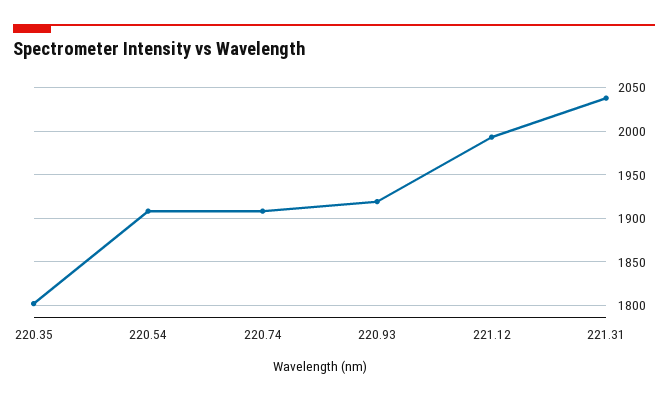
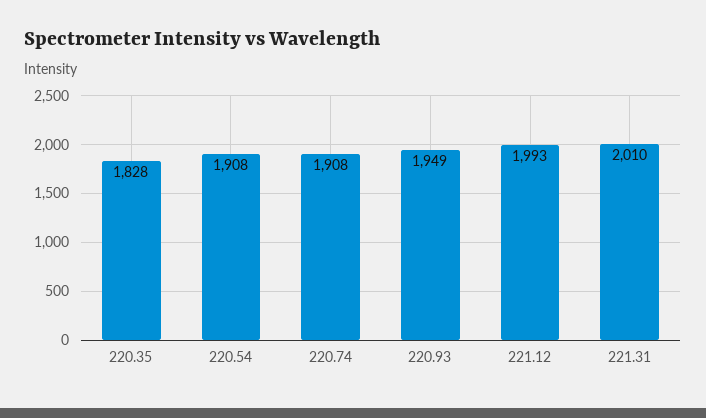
220.35: 1800 -> 1828
220.93: 1920 -> 1949
221.31: 2040 -> 2010

